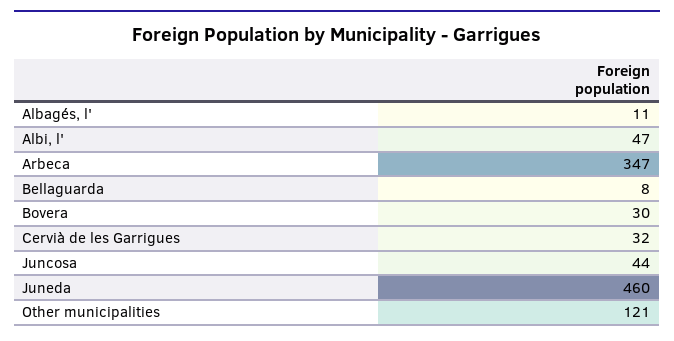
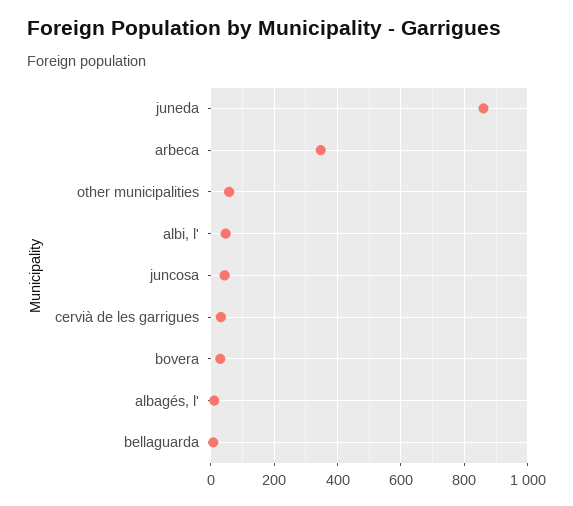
Juneda: 460 -> 860
Other municipalities: 121 -> 60

